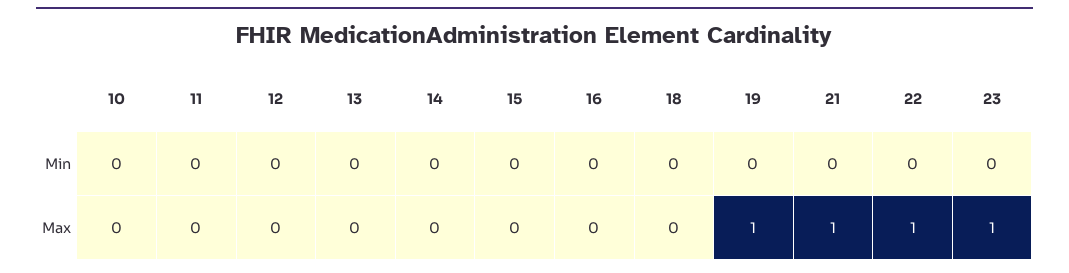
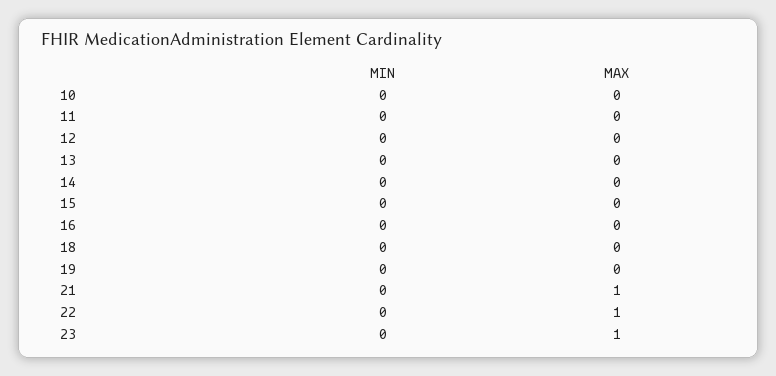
19, Max: 1 -> 0

